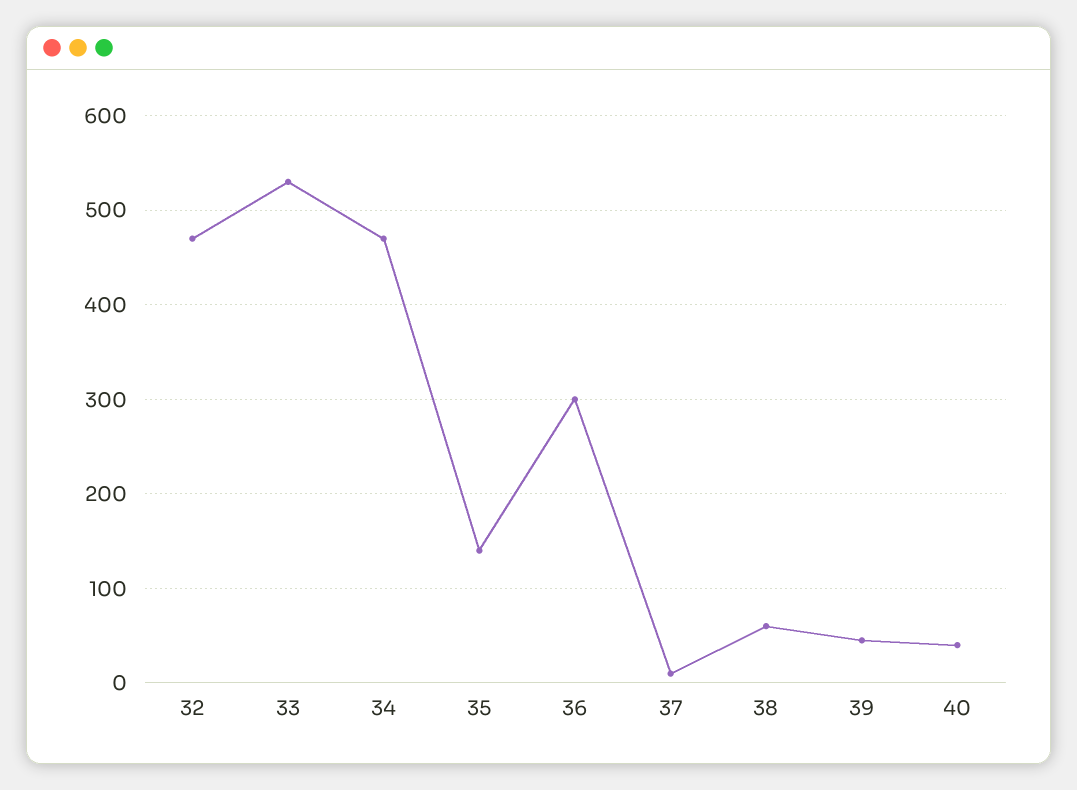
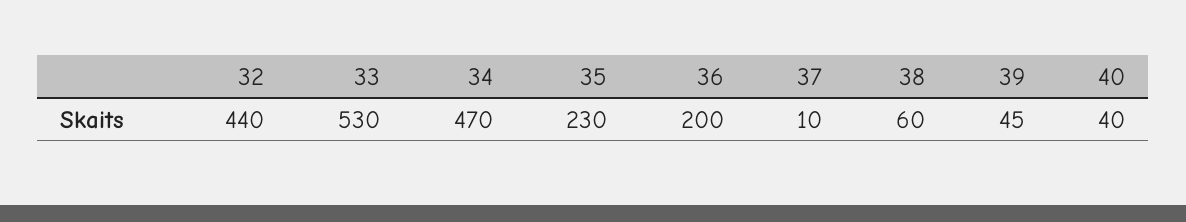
32: 470 -> 440
35: 140 -> 230
36: 300 -> 200

